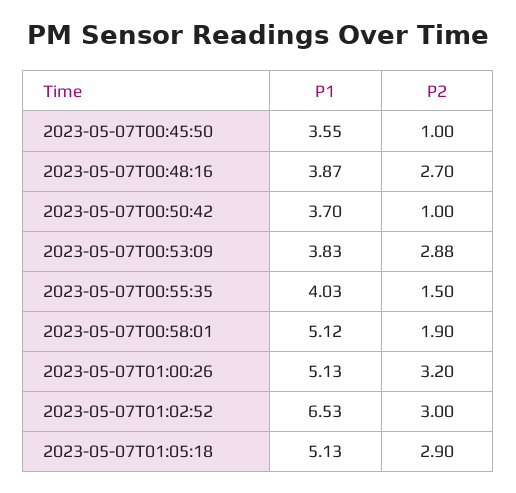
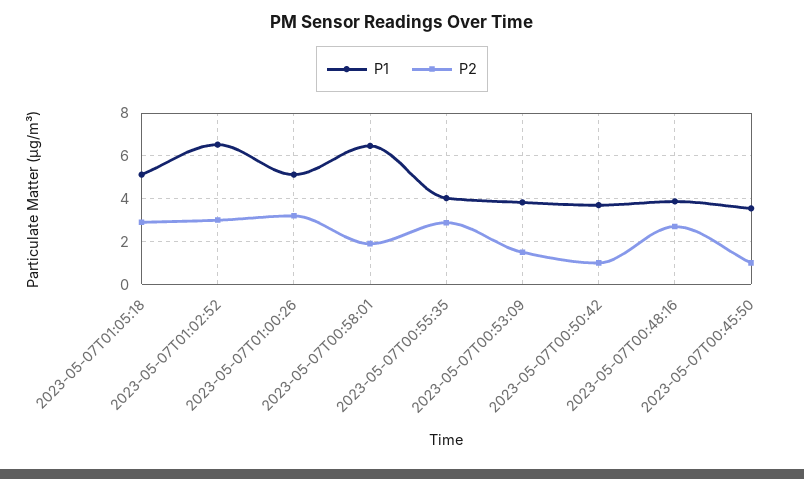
P2, 2023-05-07T00:53:09: 2.88 -> 1.5
P2, 2023-05-07T00:55:35: 1.5 -> 3
P1, 2023-05-07T00:58:01: 5.12 -> 6.5

